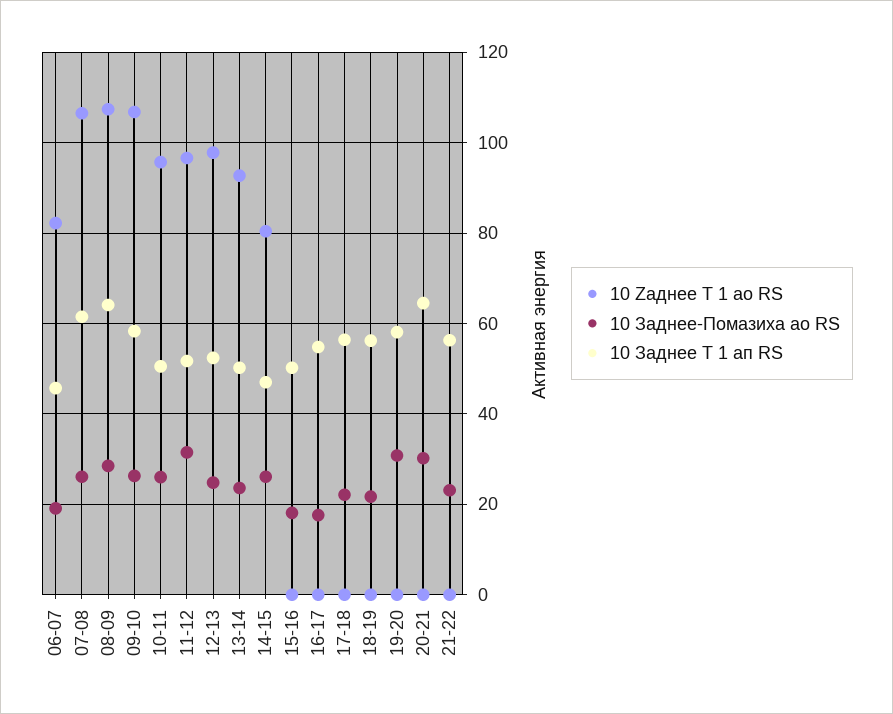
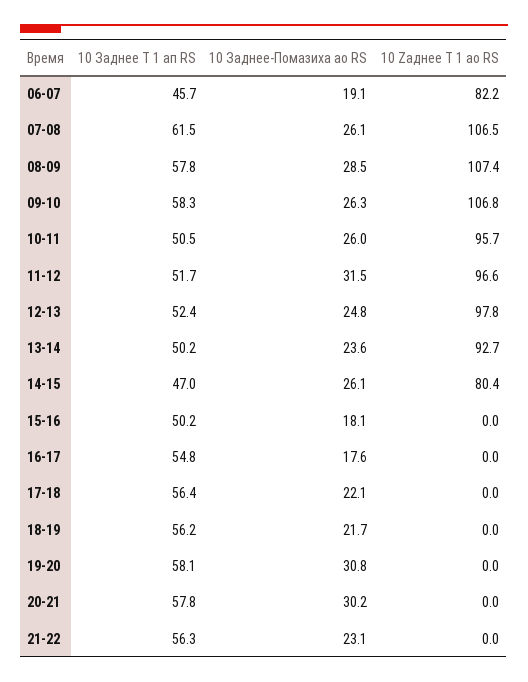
10 Заднее Т 1 ап RS, 08-09: 64 -> 57.8
10 Заднее Т 1 ап RS, 20-21: 64 -> 57.8

